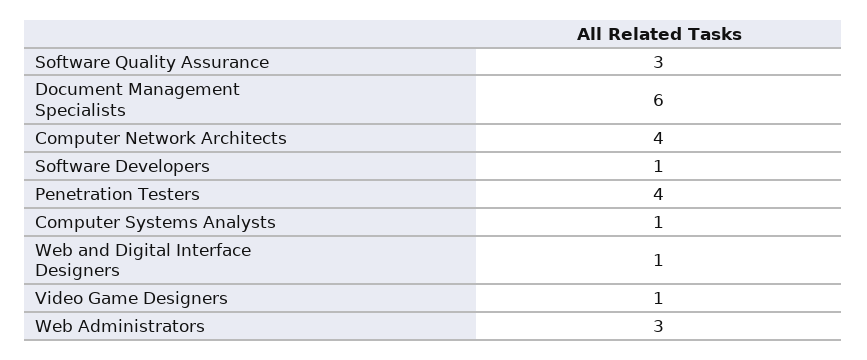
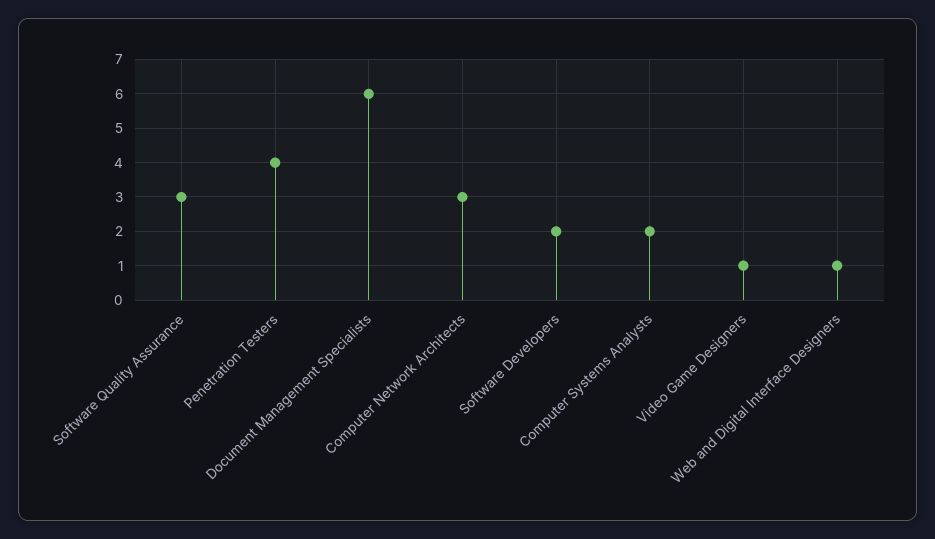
Computer Network Architects: 4 -> 3
Software Developers: 1 -> 2
Computer Systems Analysts: 1 -> 2
Web Administrators: 3 -> none

